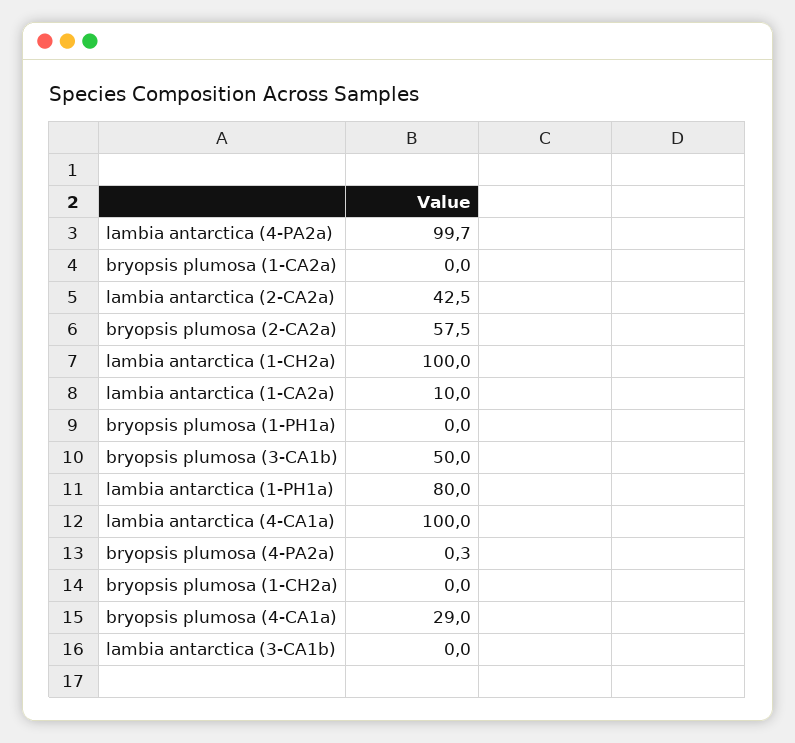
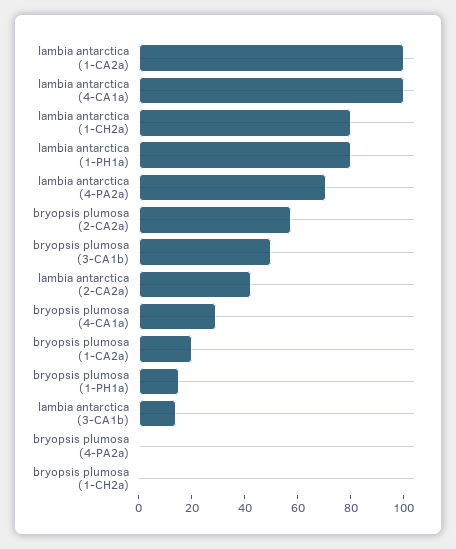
lambia antarctica (4-PA2a): 99.7 -> 70
bryopsis plumosa (1-CA2a): 0 -> 20
lambia antarctica (1-CH2a): 100 -> 80
lambia antarctica (1-CA2a): 10 -> 100
bryopsis plumosa (1-PH1a): 0 -> 15
lambia antarctica (3-CA1b): 0 -> 15

